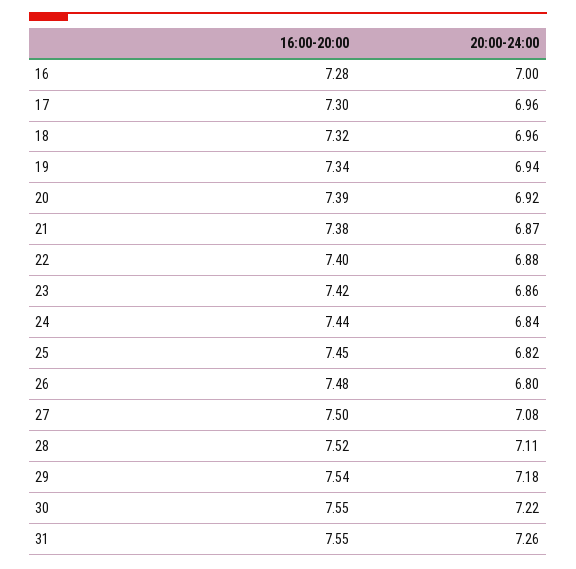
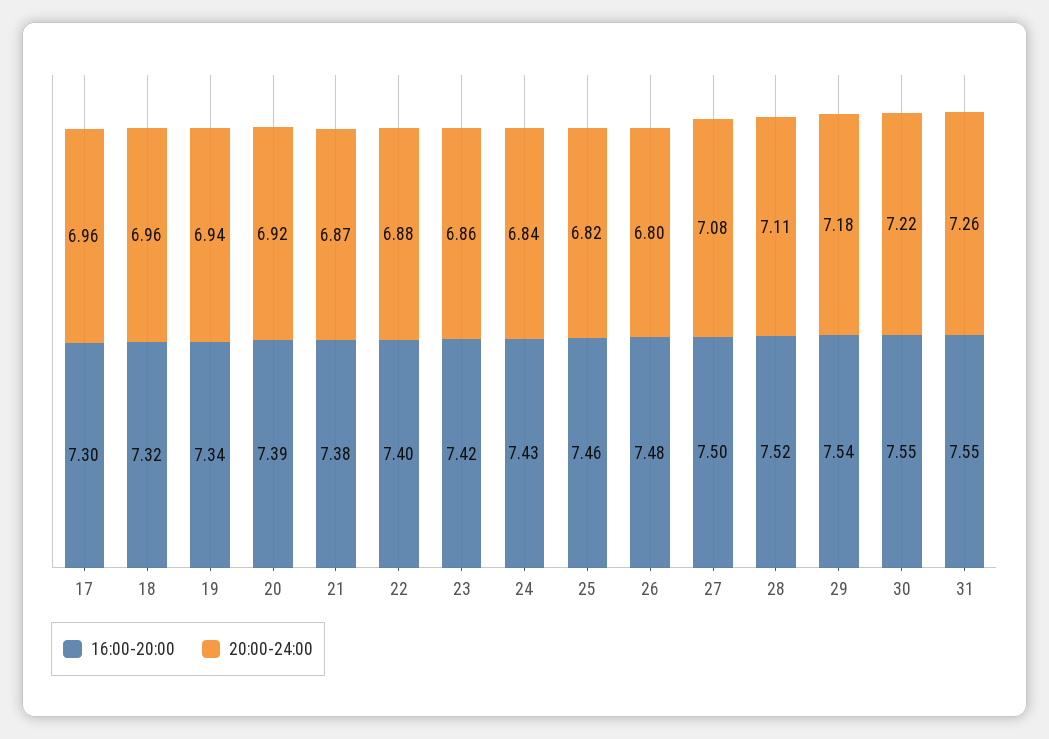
16:00-20:00, 16: 7.28 -> none
20:00-24:00, 16: 7 -> none
16:00-20:00, 24: 7.44 -> 7.43
16:00-20:00, 25: 7.45 -> 7.46

